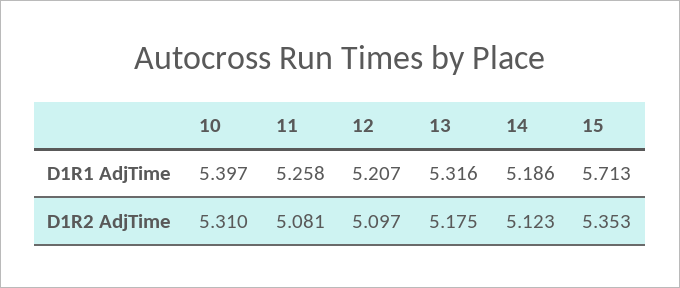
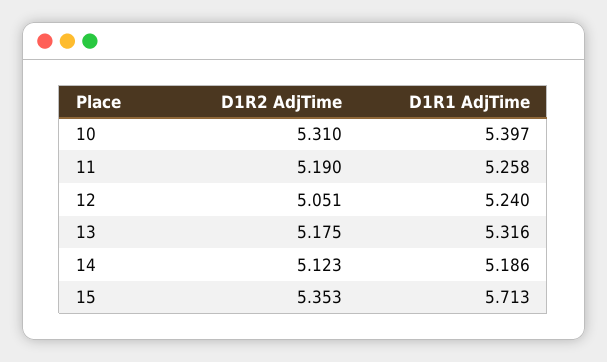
12, D1R1 AdjTime: 5.207 -> 5.24
11, D1R2 AdjTime: 5.081 -> 5.19
12, D1R2 AdjTime: 5.097 -> 5.051

